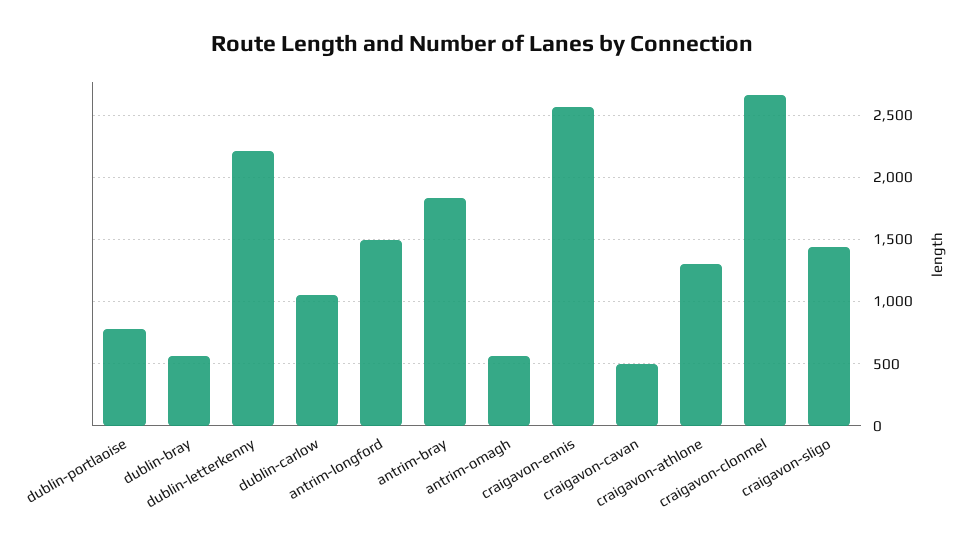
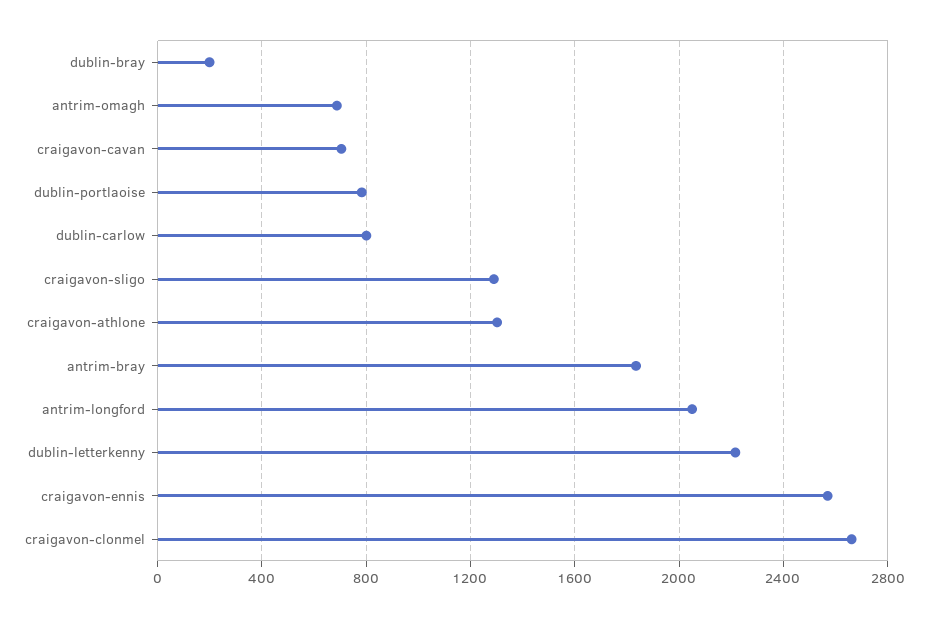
dublin-bray: 550 -> 200
dublin-carlow: 1050 -> 800
antrim-longford: 1500 -> 2050
antrim-omagh: 550 -> 700
craigavon-cavan: 500 -> 700
craigavon-sligo: 1450 -> 1300

